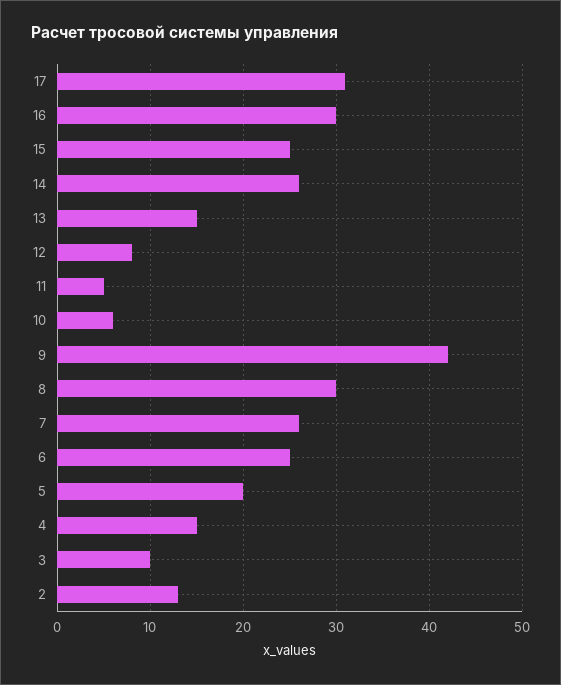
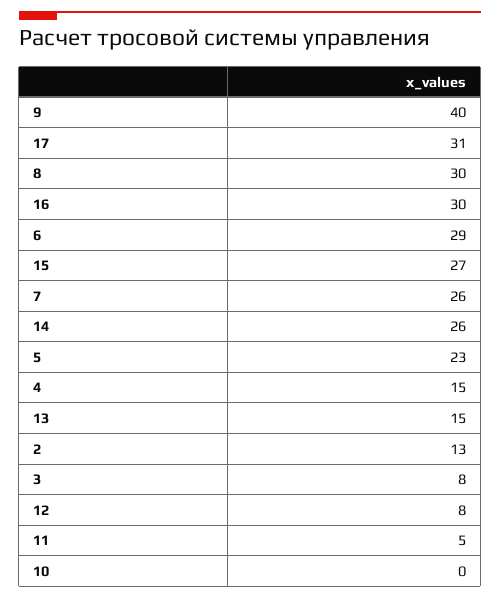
15: 25 -> 27
10: 6 -> 0
9: 42 -> 40
6: 25 -> 29
5: 20 -> 23
3: 10 -> 8

